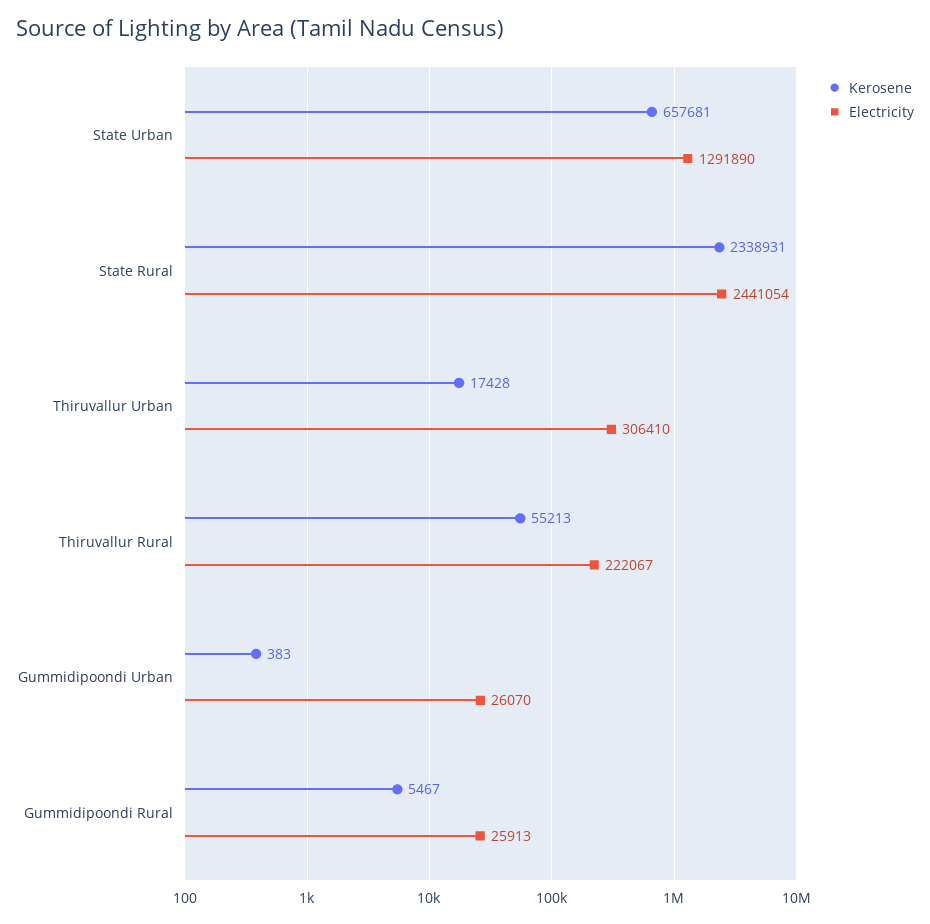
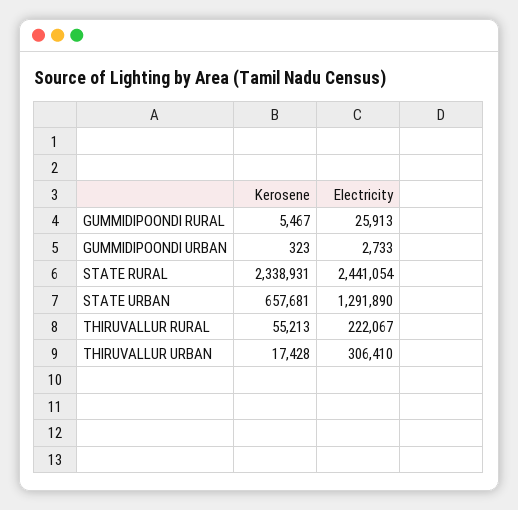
Kerosene, Gummidipoondi Urban: 383 -> 323
Electricity, Gummidipoondi Urban: 26070 -> 2733

